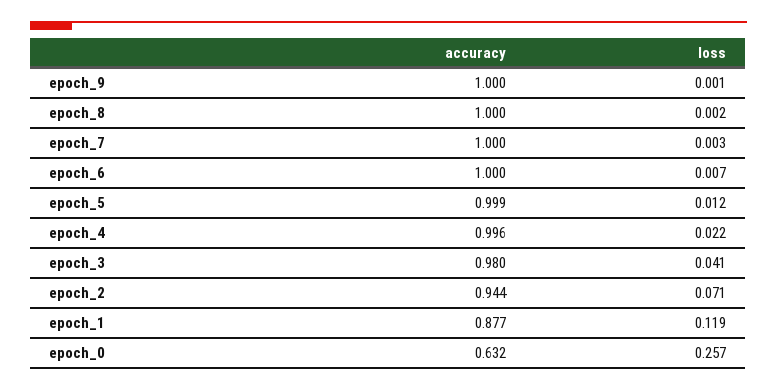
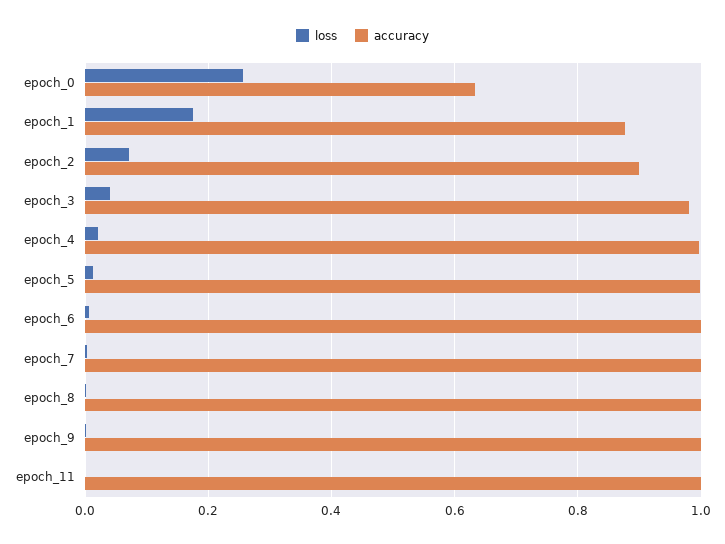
accuracy, epoch_2: 0.944 -> 0.9
loss, epoch_1: 0.119 -> 0.18
loss, epoch_11: none -> 0
accuracy, epoch_11: none -> 1

